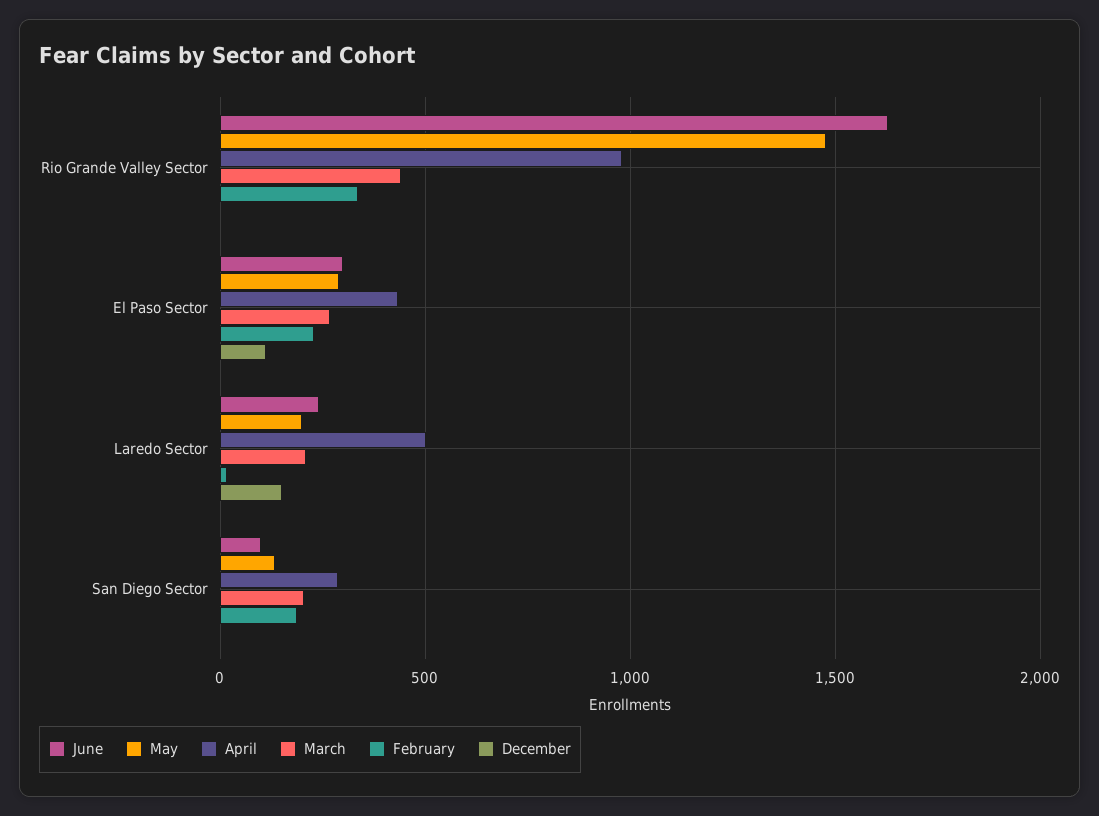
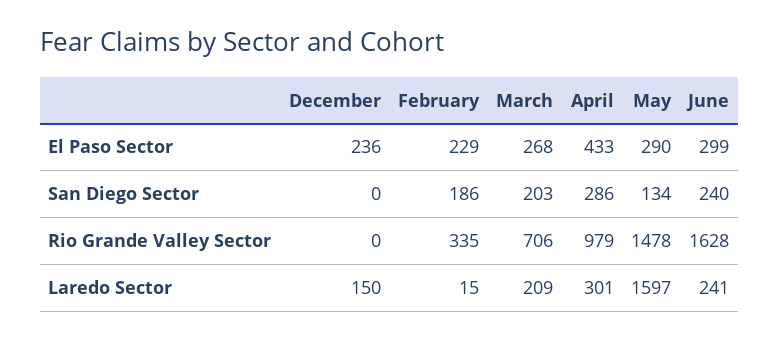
March, Rio Grande Valley Sector: 450 -> 706
December, El Paso Sector: 100 -> 236
May, Laredo Sector: 200 -> 1597
April, Laredo Sector: 500 -> 301
June, San Diego Sector: 100 -> 240

